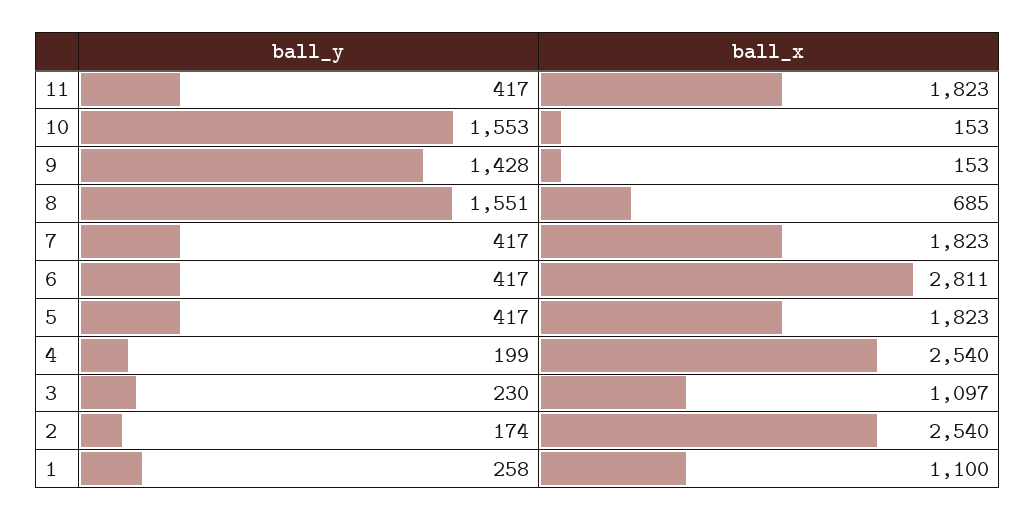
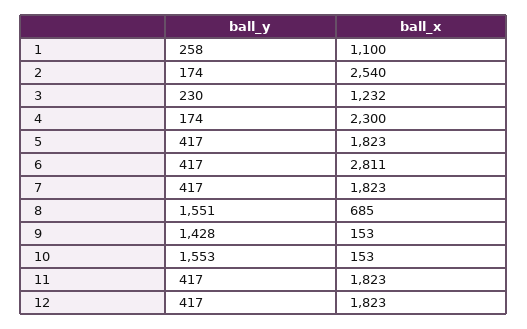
ball_y, 4: 199 -> 174
ball_x, 4: 2540 -> 2300
ball_x, 3: 1097 -> 1232
ball_y, 12: none -> 417
ball_x, 12: none -> 1823

